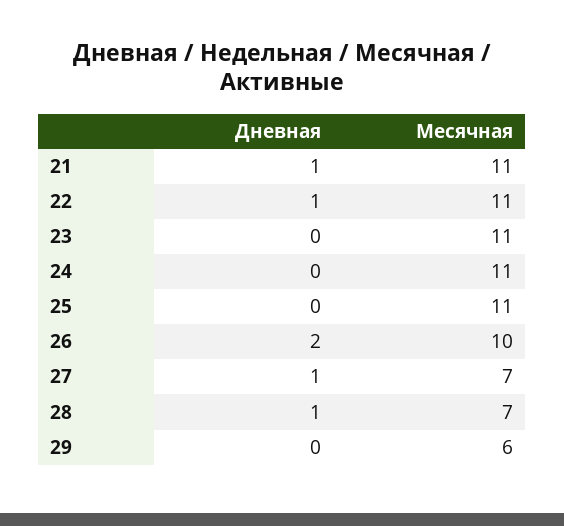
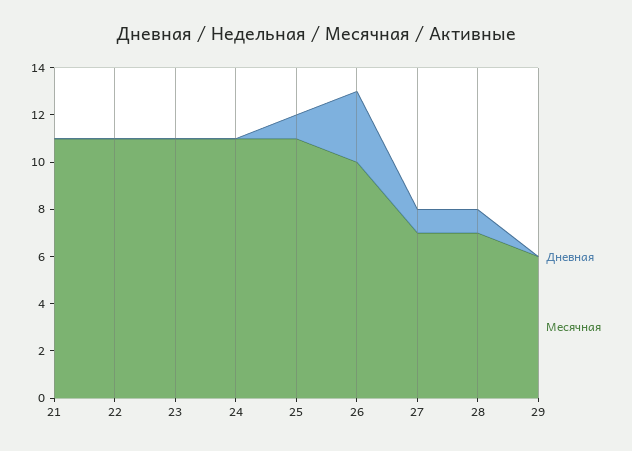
Дневная, 21: 1 -> 0
Дневная, 22: 1 -> 0
Дневная, 25: 0 -> 1
Дневная, 26: 2 -> 3

